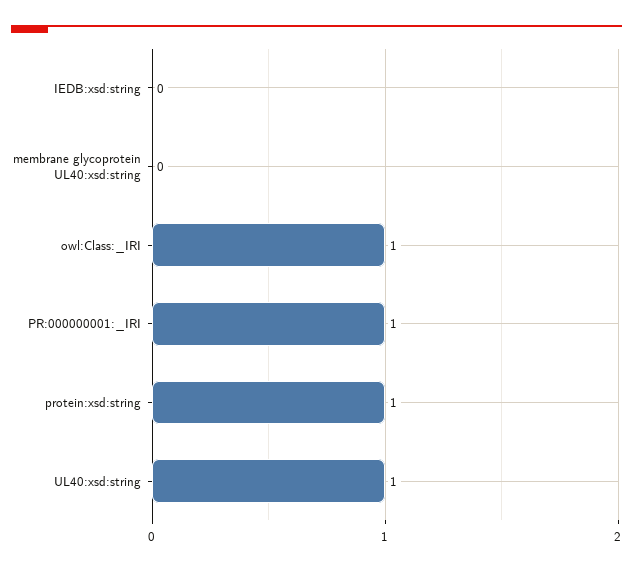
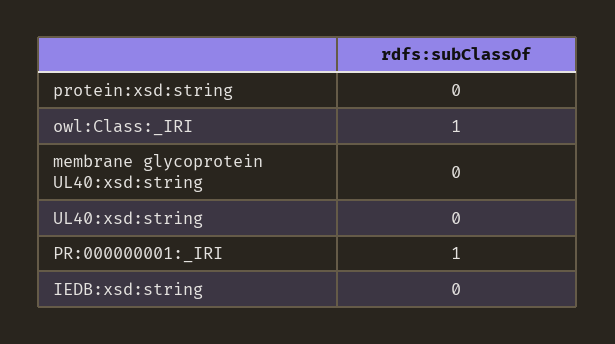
protein:xsd:string: 1 -> 0
UL40:xsd:string: 1 -> 0

